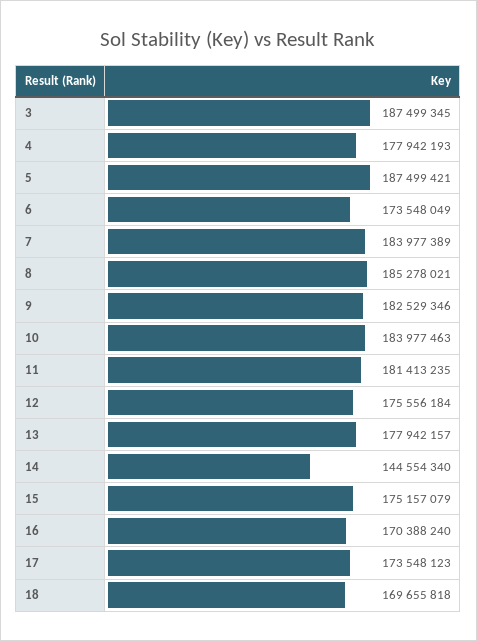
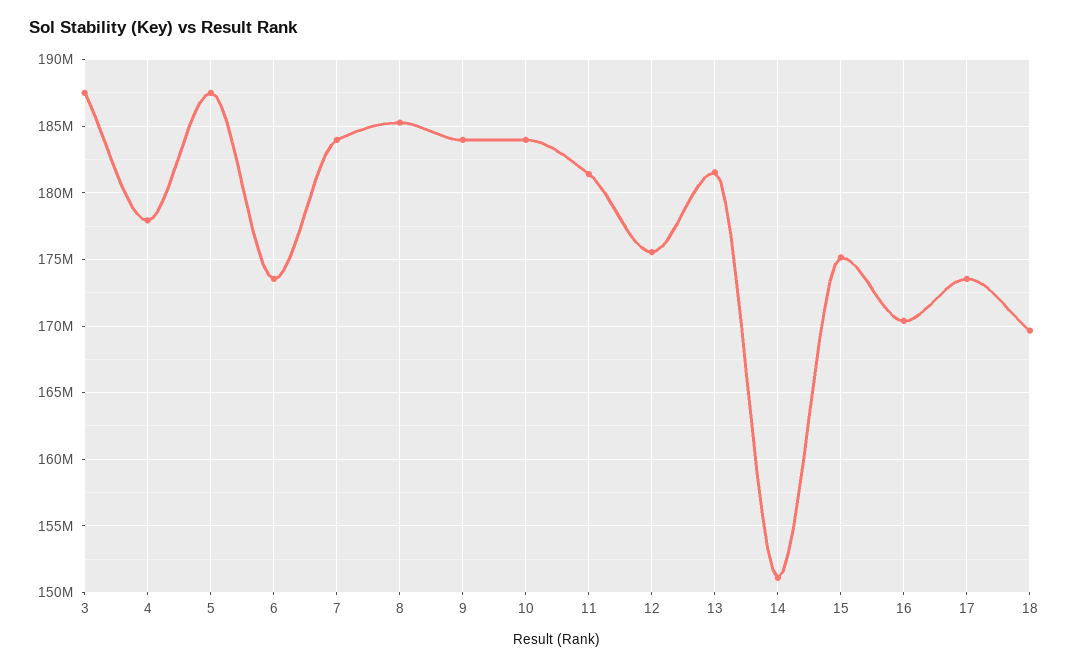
9: 182529346 -> 184000000
13: 177942157 -> 181500000
14: 144554340 -> 151000000

